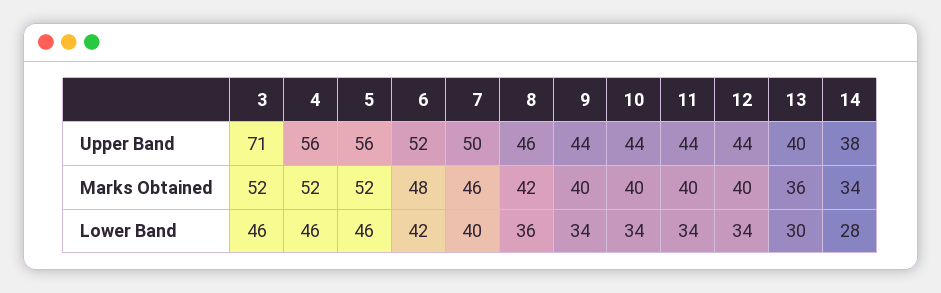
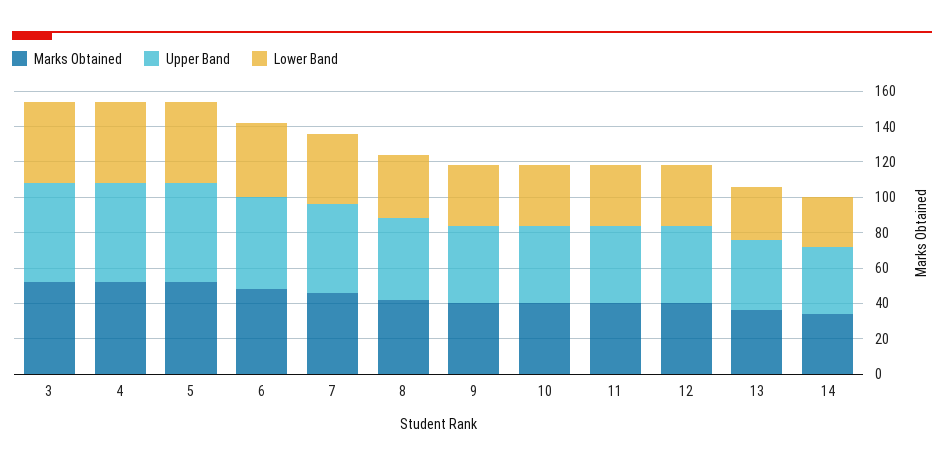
Upper Band, 3: 71 -> 55

